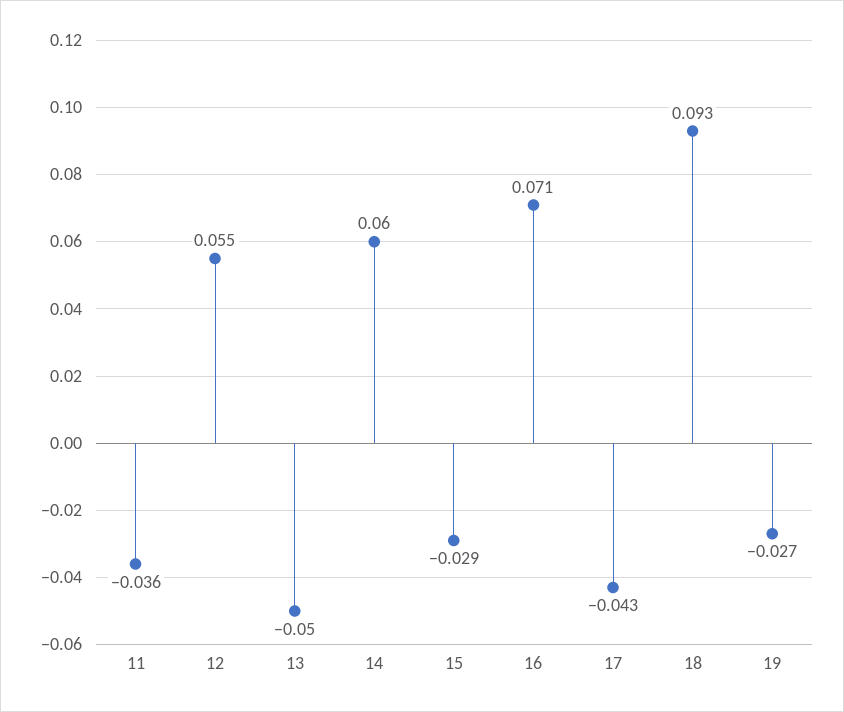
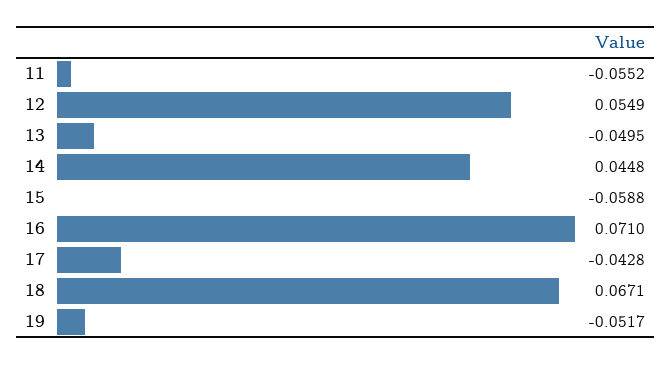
11: -0.036 -> -0.0552
14: 0.06 -> 0.0448
15: -0.029 -> -0.0588
18: 0.093 -> 0.0671
19: -0.027 -> -0.0517

